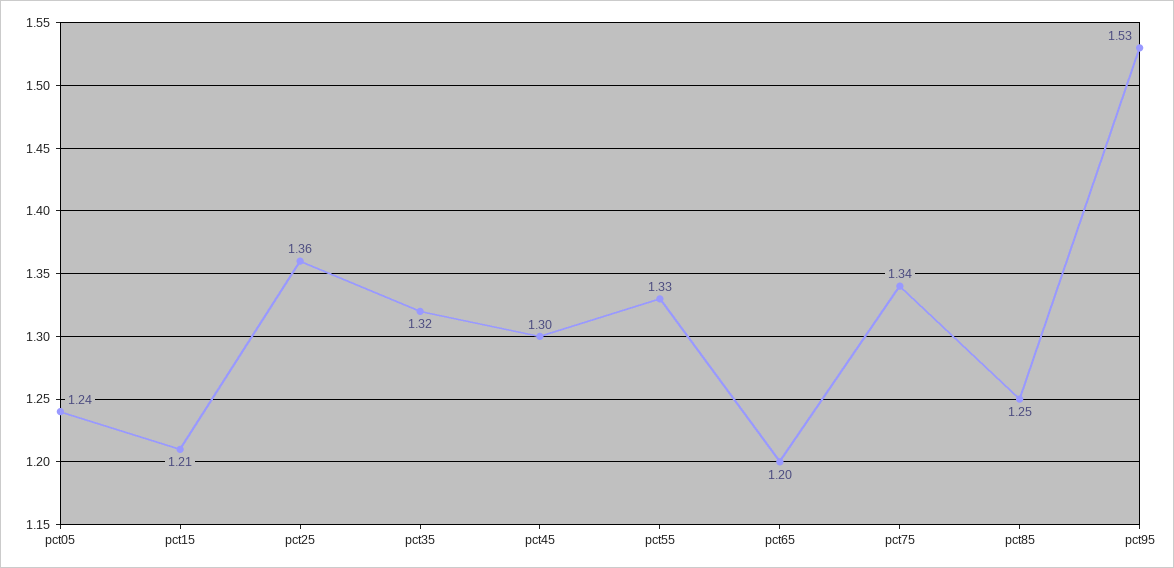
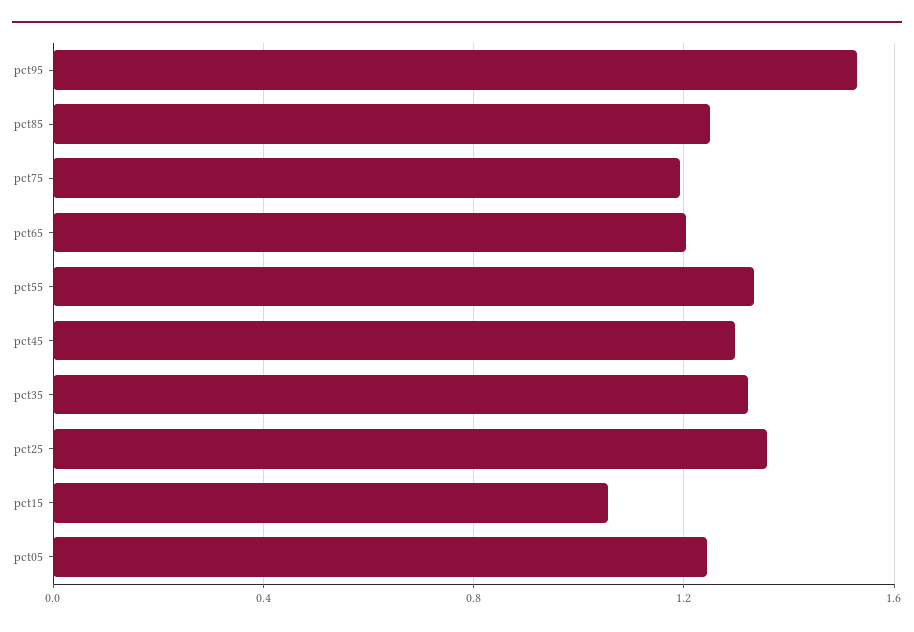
pct15: 1.21 -> 1.05
pct75: 1.34 -> 1.2

